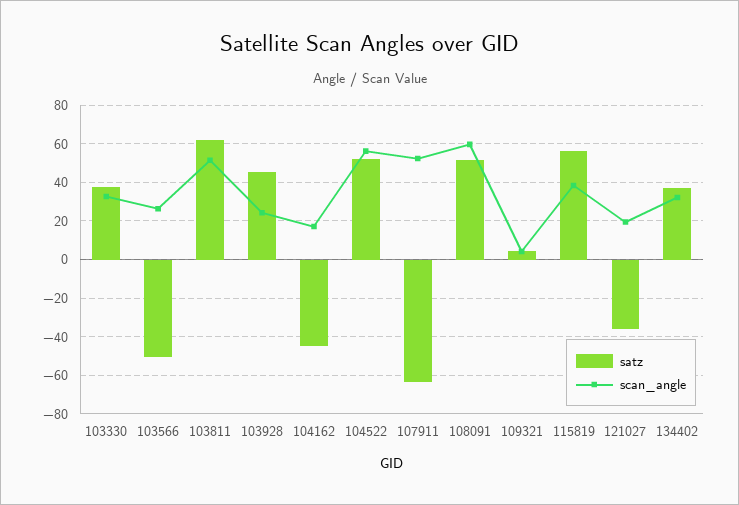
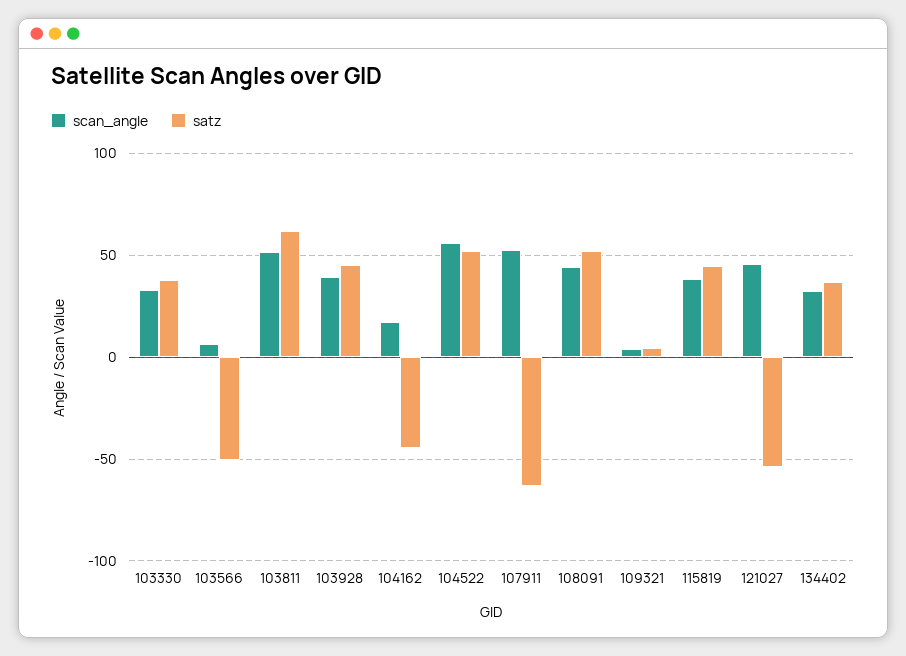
scan_angle, 103566: 25 -> 5
scan_angle, 103928: 25 -> 40
scan_angle, 108091: 60 -> 45
satz, 115819: 55 -> 45
satz, 121027: -35 -> -55
scan_angle, 121027: 20 -> 45

